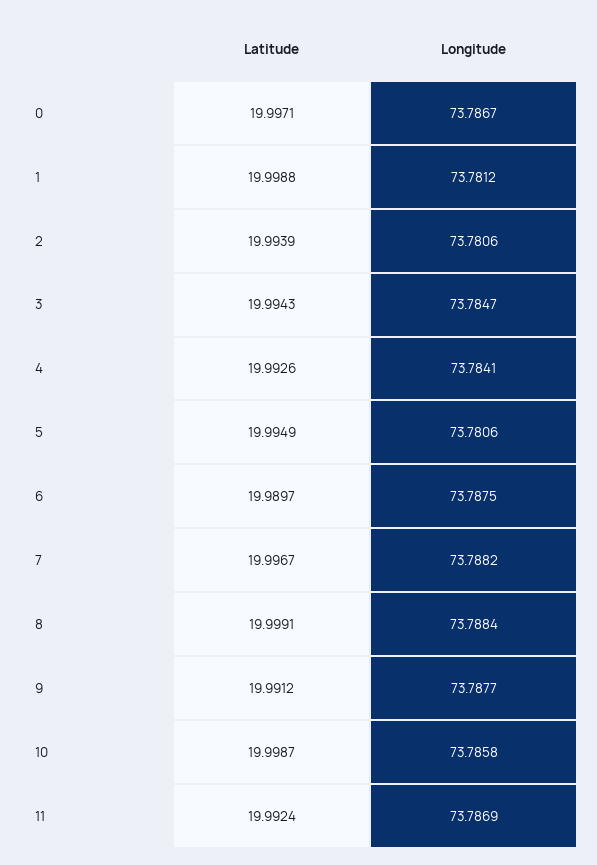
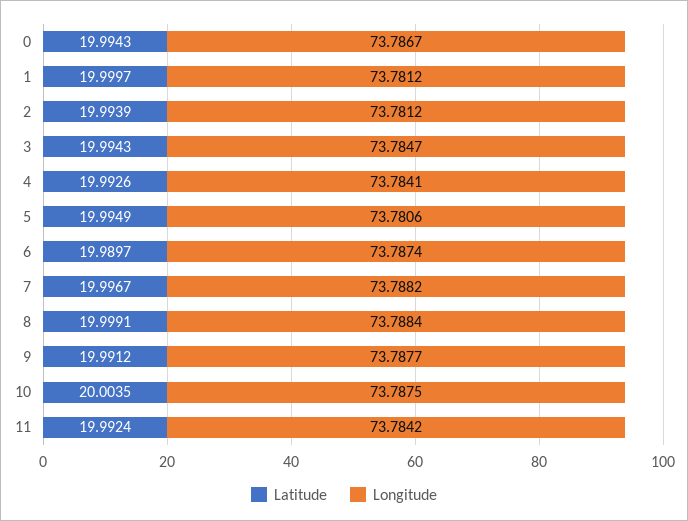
Latitude, 0: 19.9971 -> 19.9943
Latitude, 1: 19.9988 -> 19.9997
Longitude, 2: 73.7806 -> 73.7812
Longitude, 6: 73.7875 -> 73.7874
Latitude, 10: 19.9987 -> 20.0035
Longitude, 10: 73.7858 -> 73.7875
Longitude, 11: 73.7869 -> 73.7842

